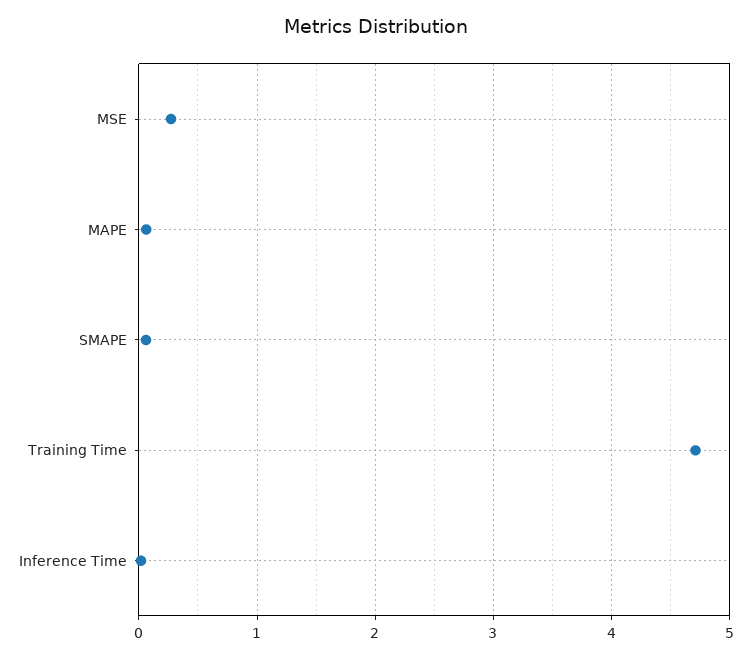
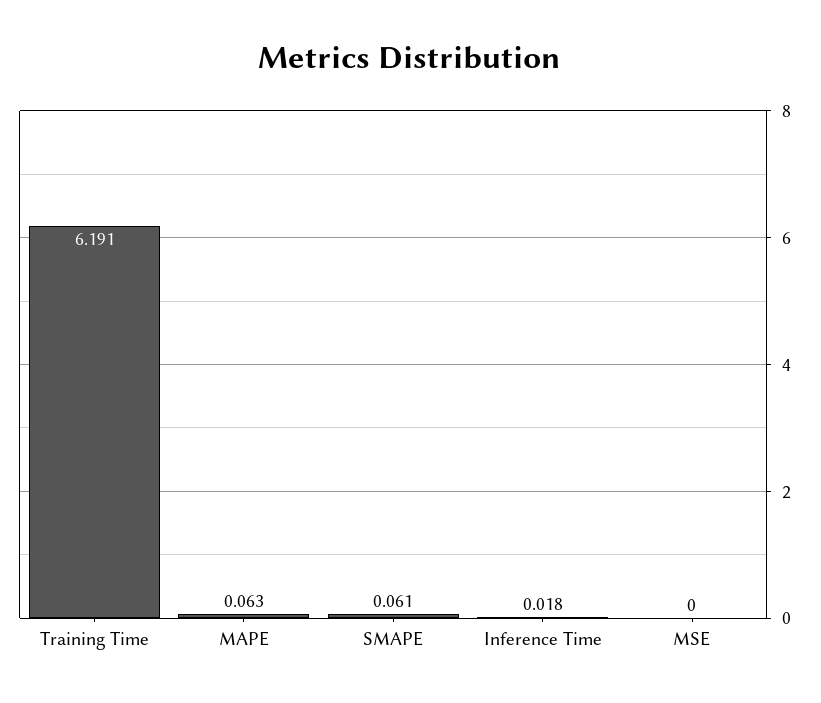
MSE: 0.3 -> 0
Training Time: 4.7 -> 6.191

